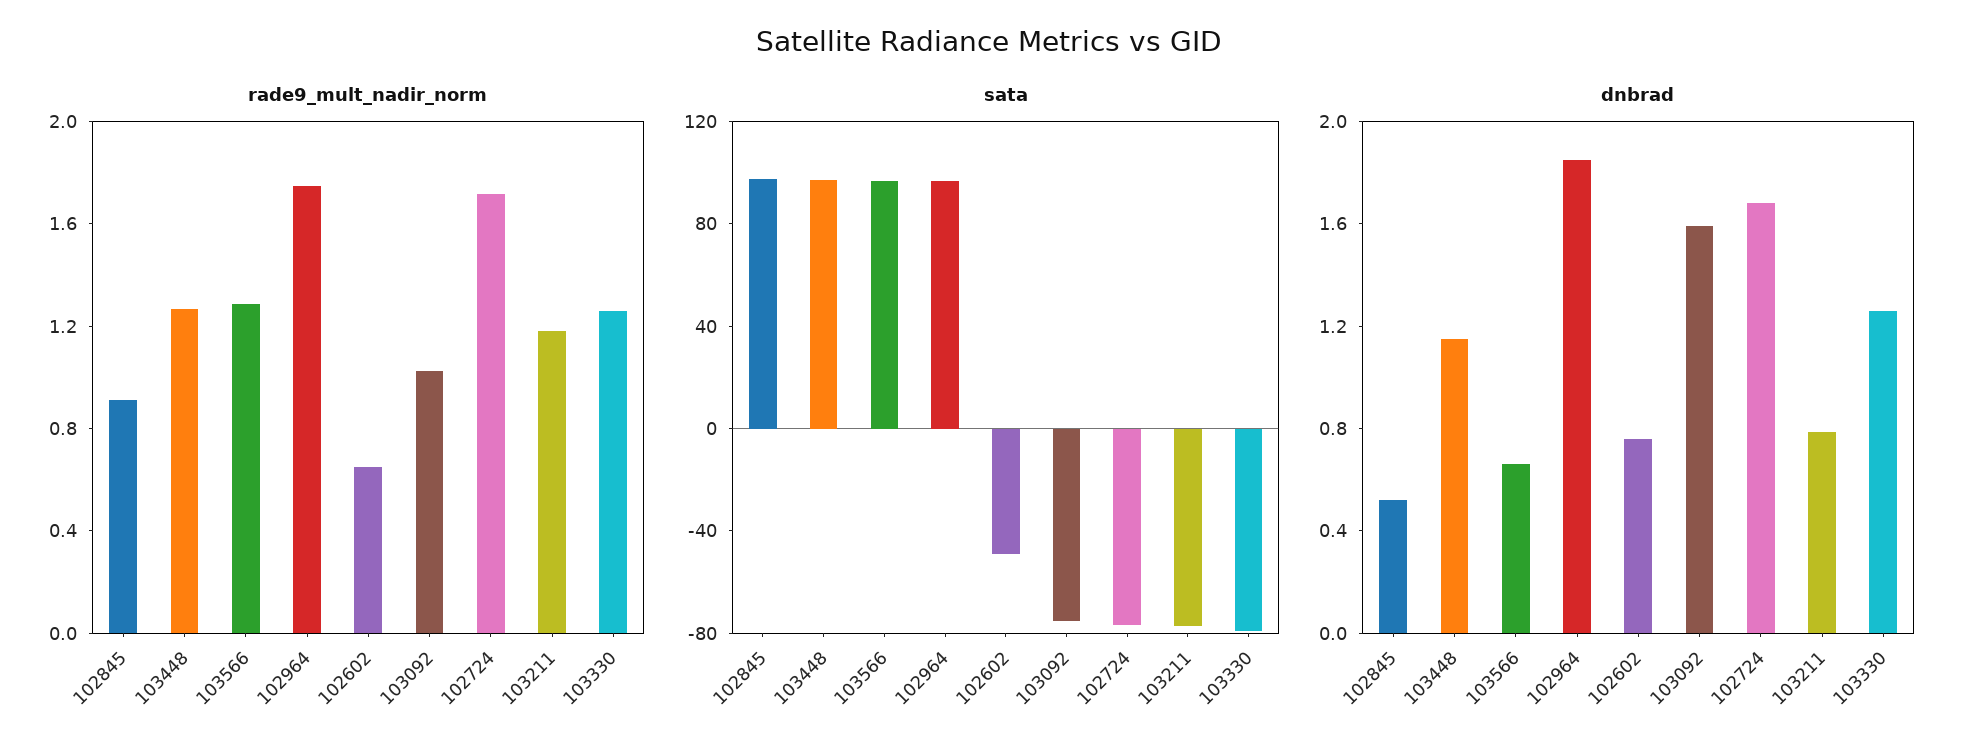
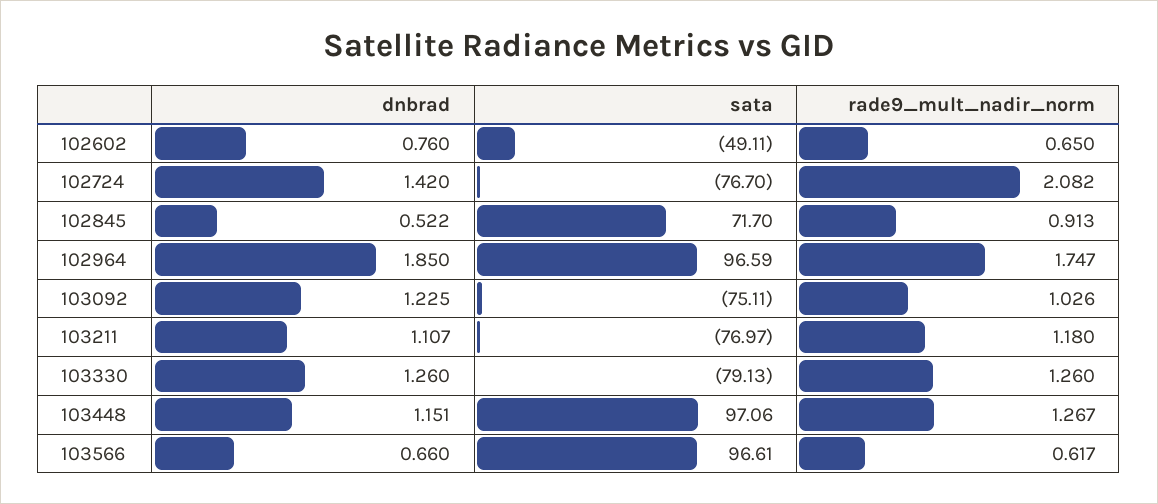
rade9_mult_nadir_norm, 103566: 1.3 -> 0.617
rade9_mult_nadir_norm, 102724: 1.7 -> 2.082
sata, 102845: 100 -> 71.7
dnbrad, 103092: 1.6 -> 1.225
dnbrad, 102724: 1.7 -> 1.42
dnbrad, 103211: 0.8 -> 1.107

